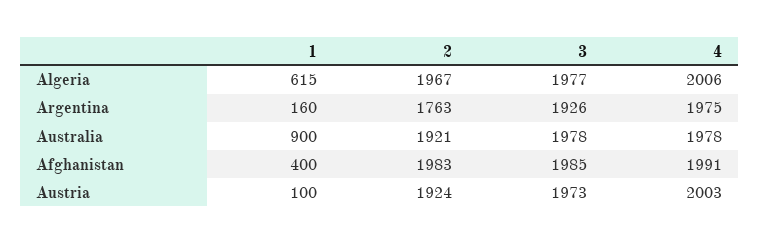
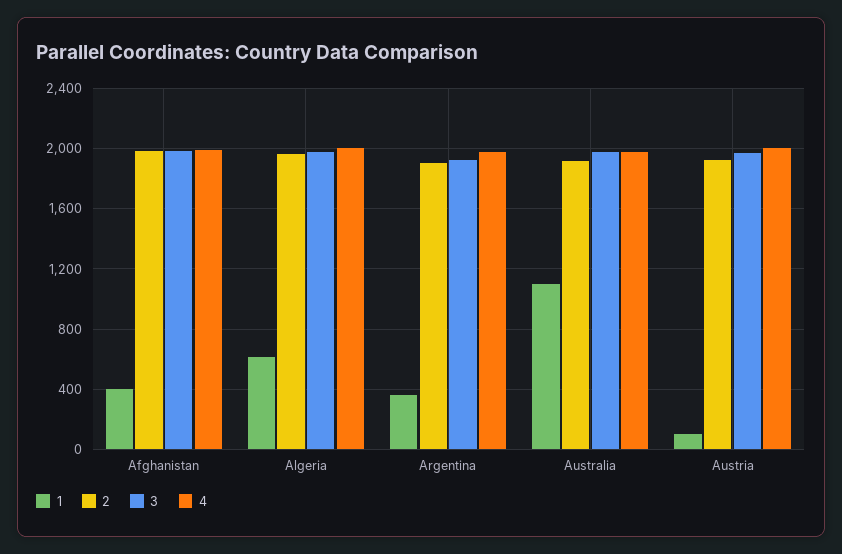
1, Argentina: 160 -> 350
2, Argentina: 1763 -> 1900
1, Australia: 900 -> 1100

